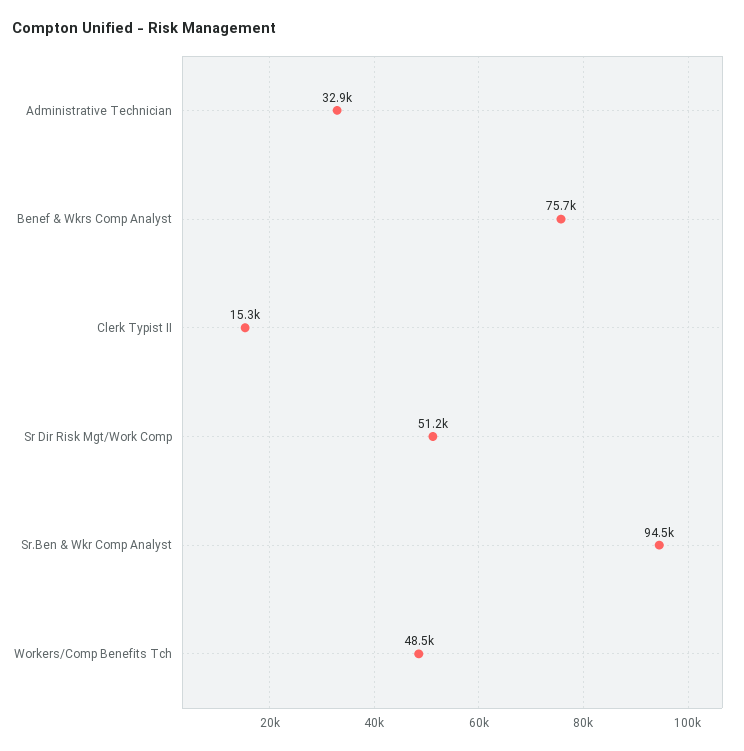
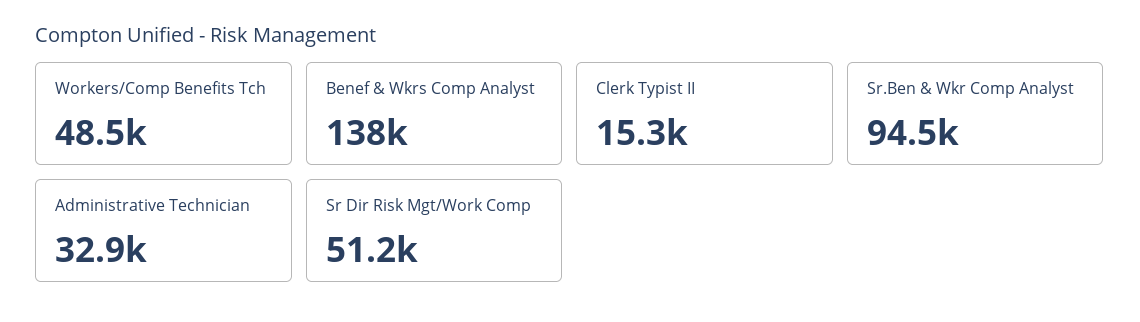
Benef & Wkrs Comp Analyst: 75700 -> 138000

